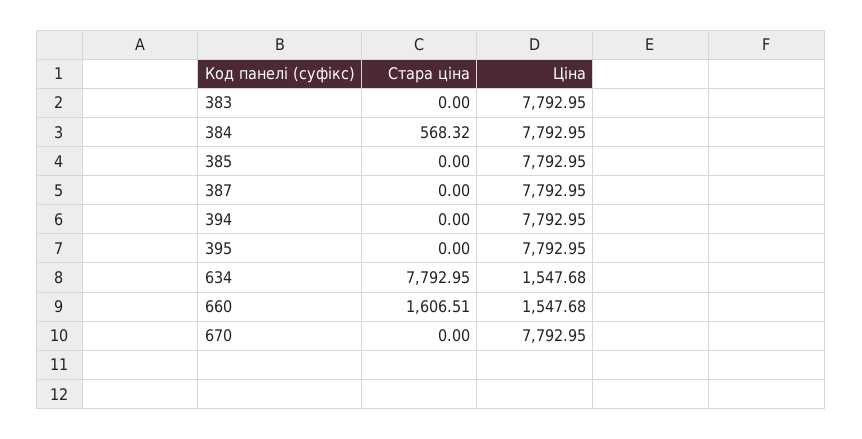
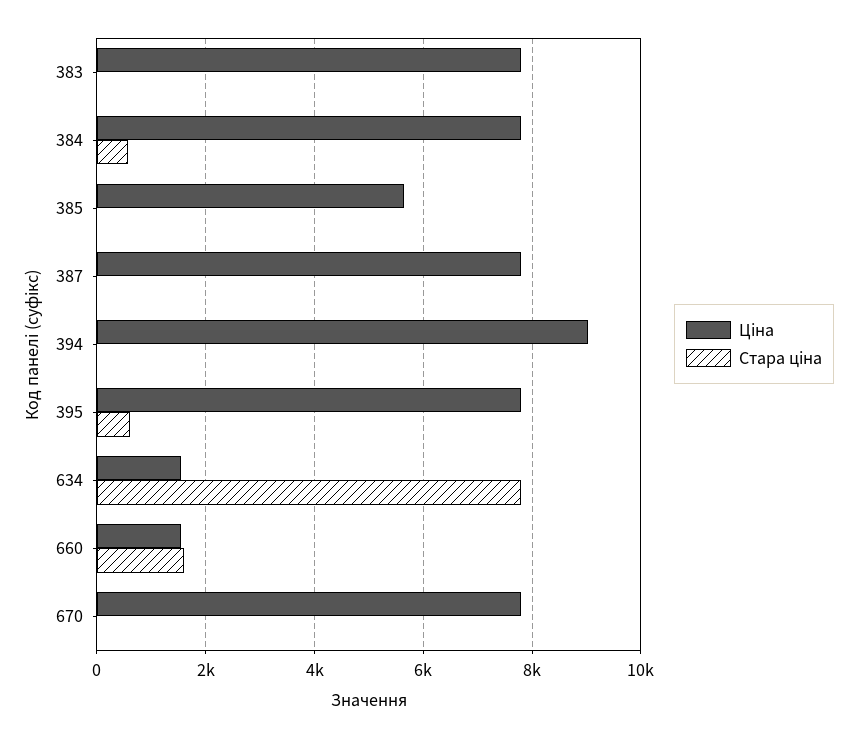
Ціна, 385: 7792.95 -> 5600
Ціна, 394: 7792.95 -> 9000
Стара ціна, 395: 0 -> 600

